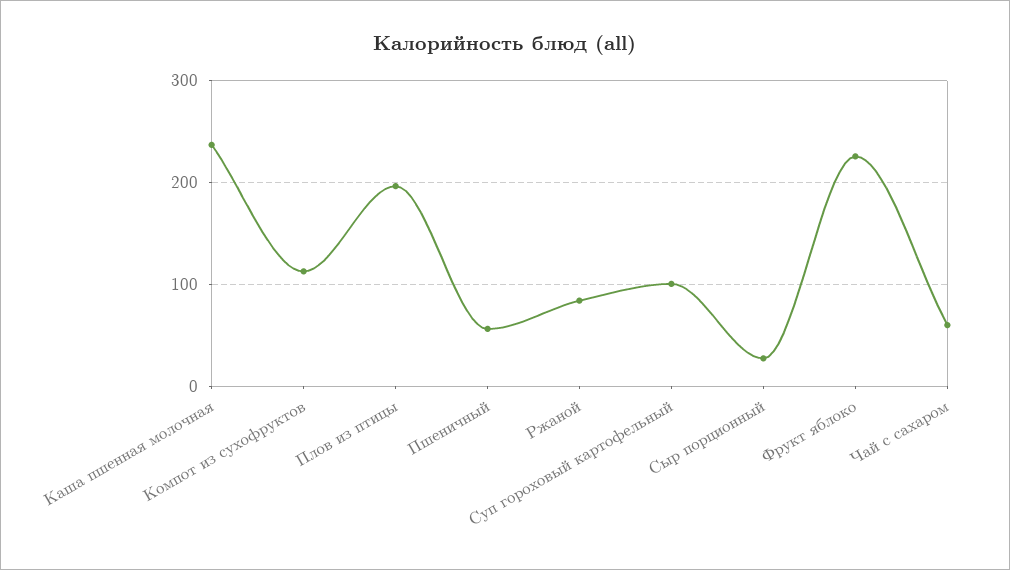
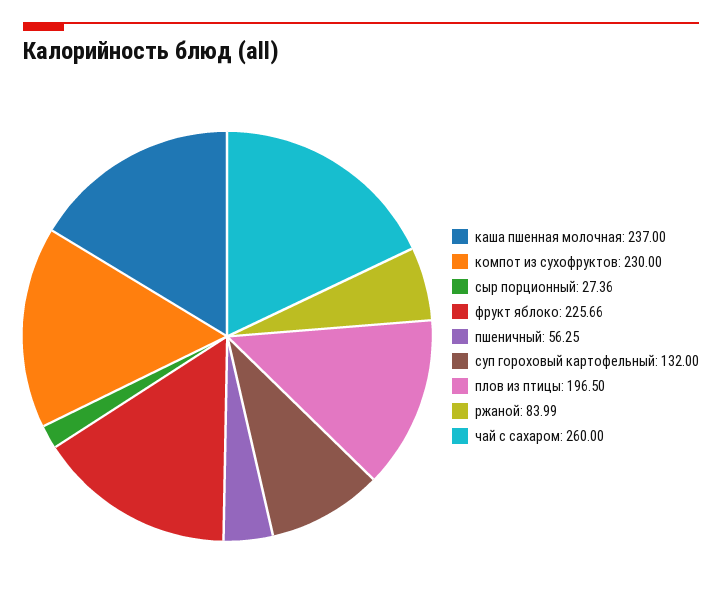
Компот из сухофруктов: 110 -> 230
Суп гороховый картофельный: 100 -> 132
Чай с сахаром: 60 -> 260

